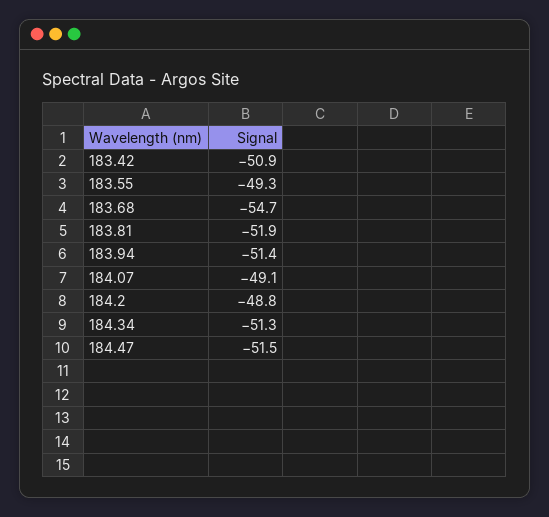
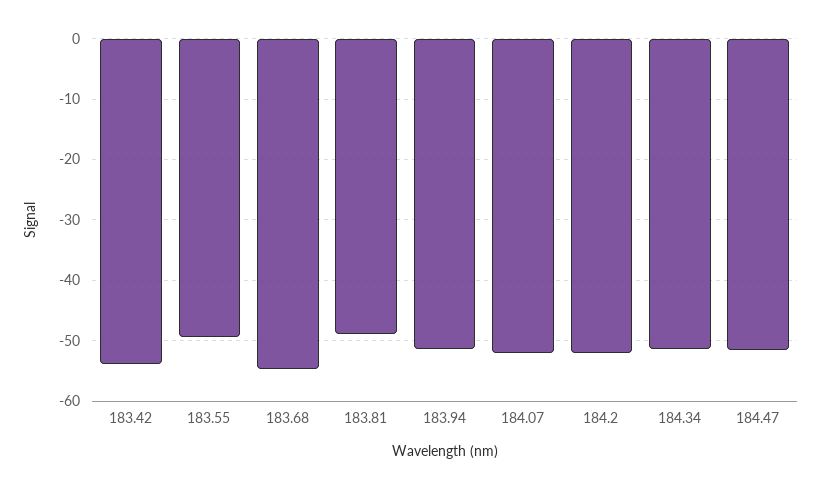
183.42: -50.9 -> -54
183.81: -51.9 -> -49
184.07: -49.1 -> -52
184.2: -48.8 -> -52

